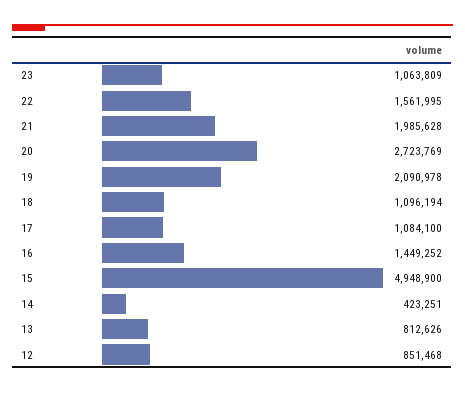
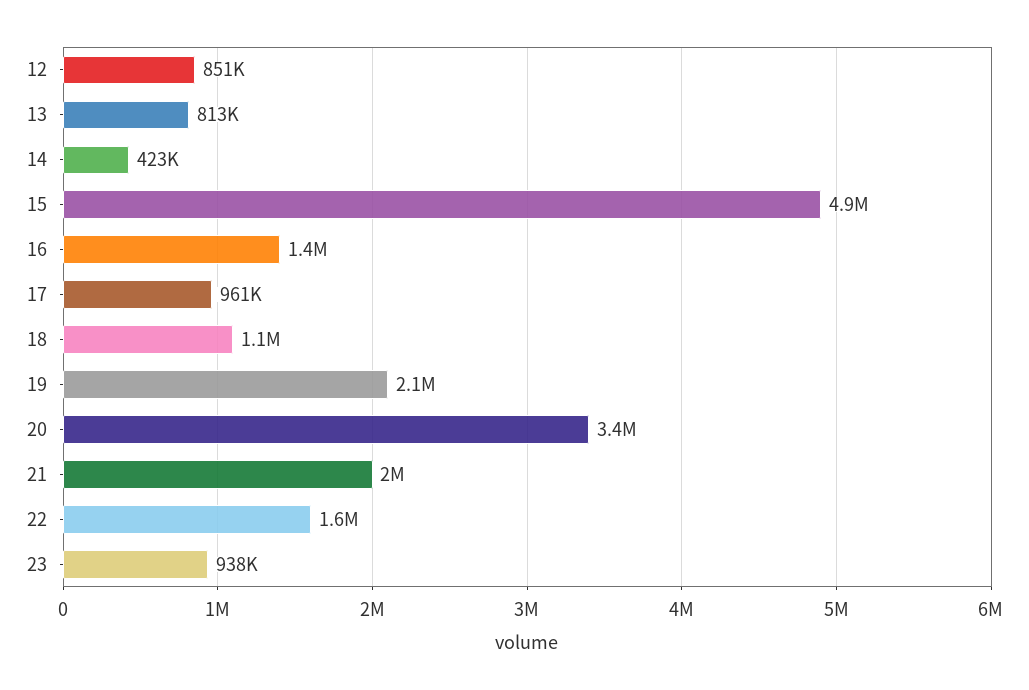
23: 1063809 -> 938000
20: 2723769 -> 3400000
17: 1084100 -> 961000

